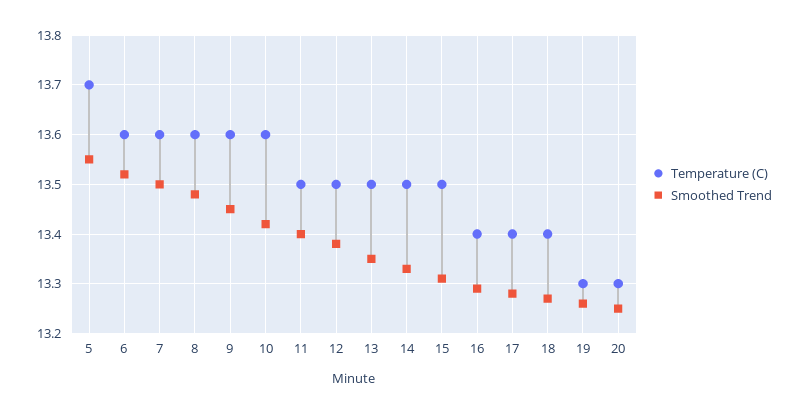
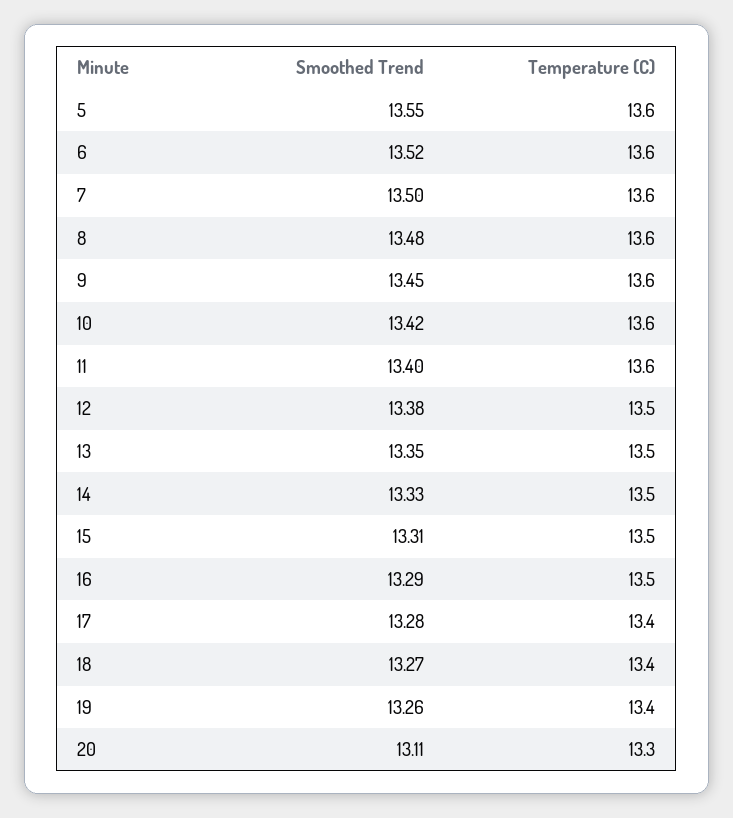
Temperature (C), 5: 13.7 -> 13.6
Temperature (C), 11: 13.5 -> 13.6
Temperature (C), 16: 13.4 -> 13.5
Temperature (C), 19: 13.3 -> 13.4
Smoothed Trend, 20: 13.25 -> 13.11

